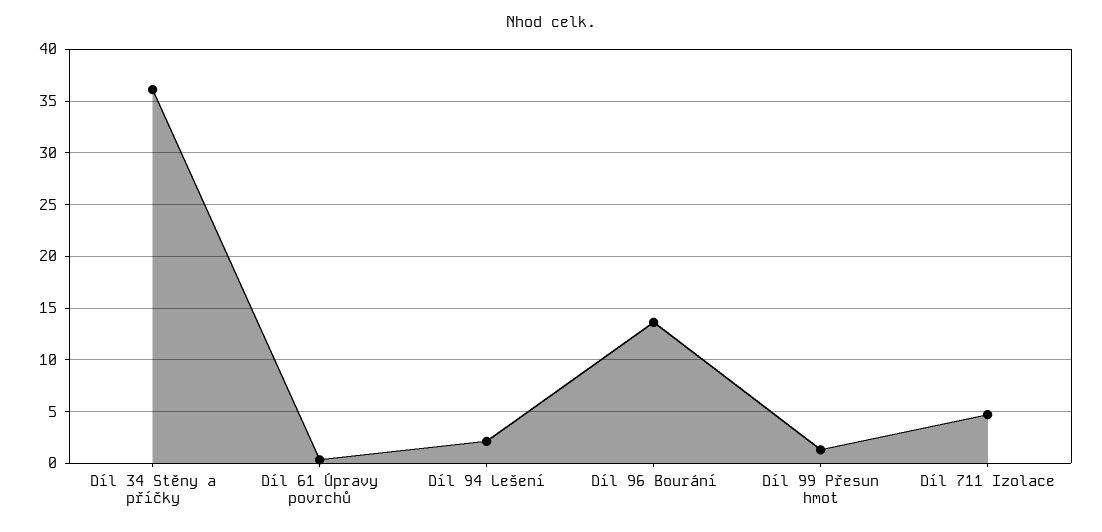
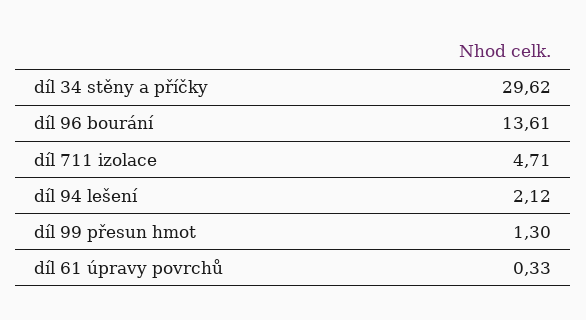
Díl 34 Stěny a příčky: 36 -> 29.62

